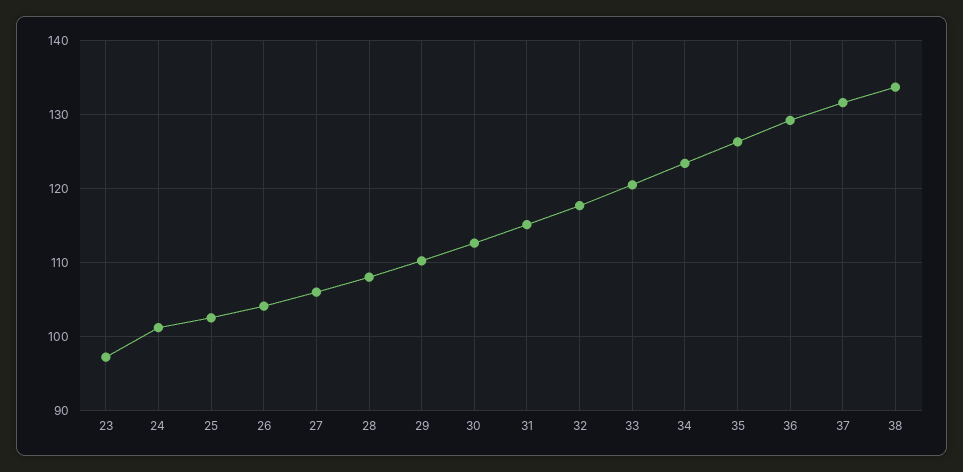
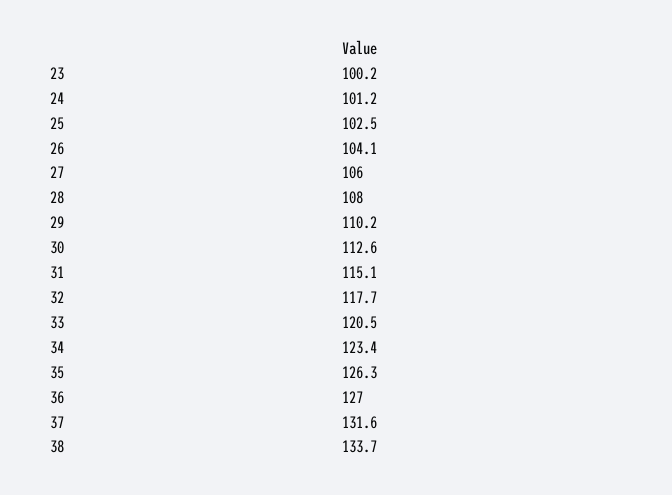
23: 97 -> 100.2
36: 129 -> 127

